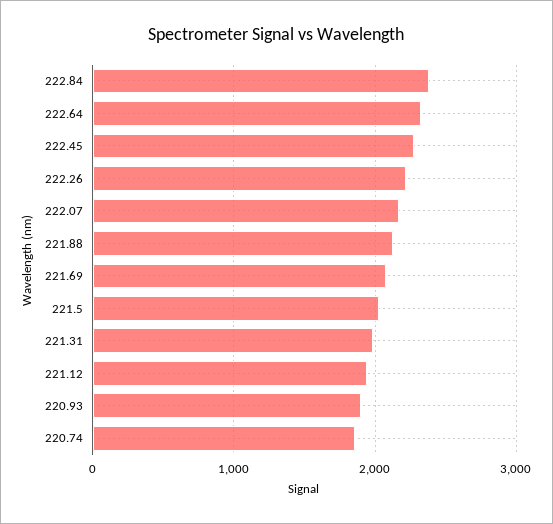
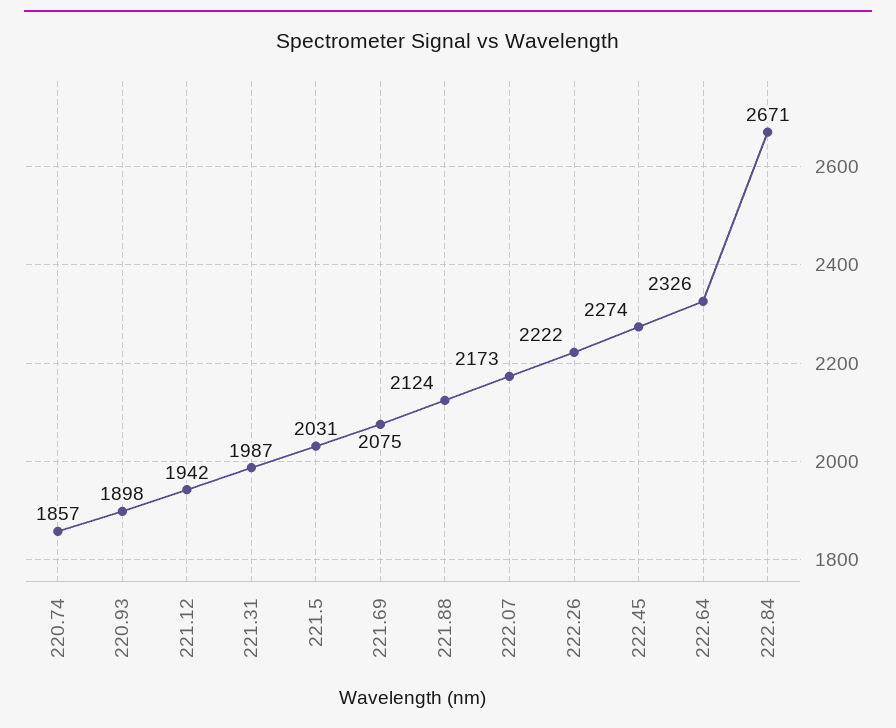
222.84: 2400 -> 2671

